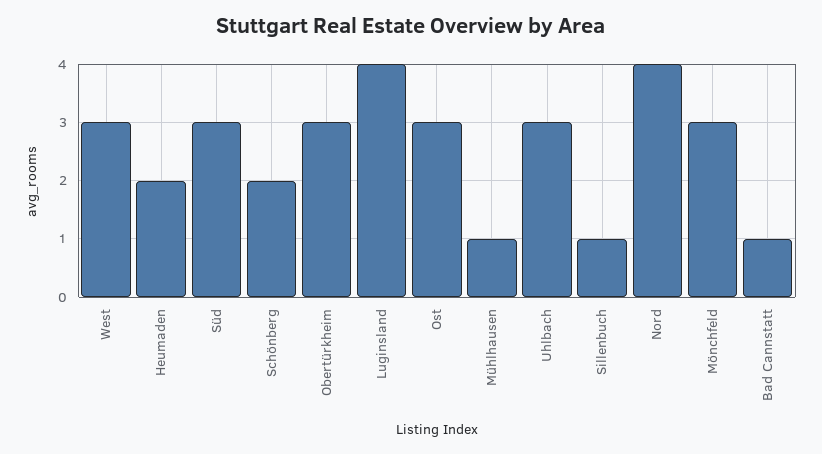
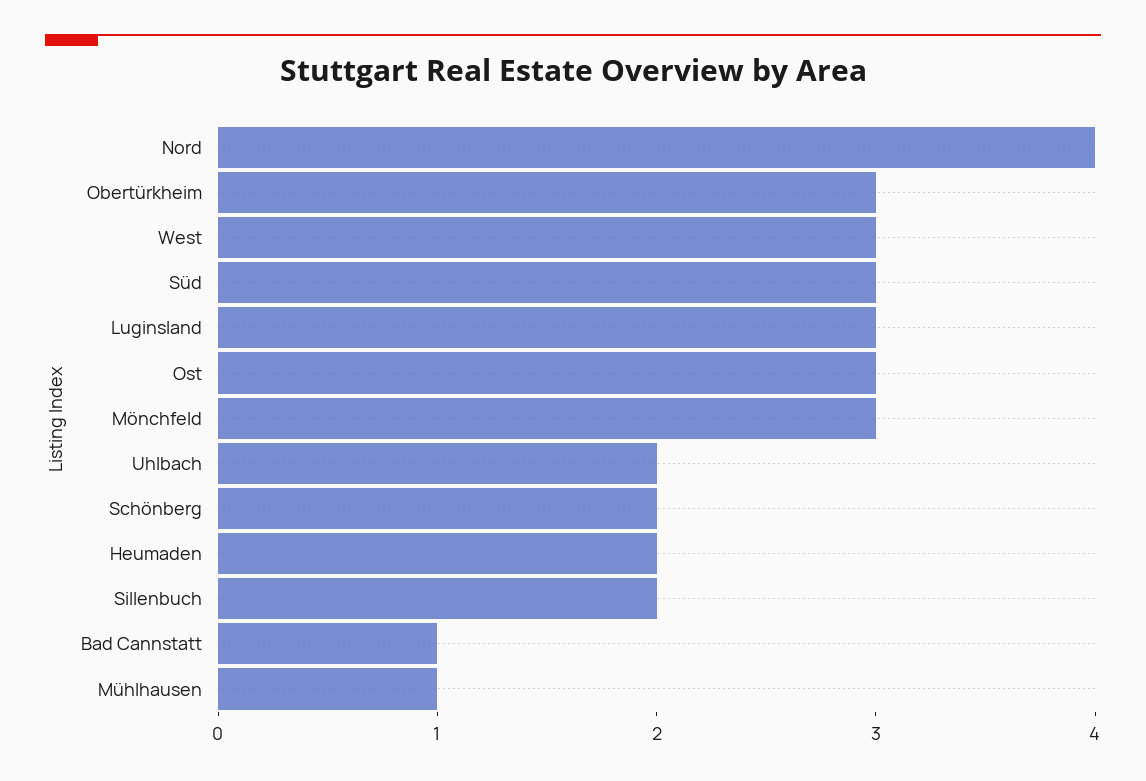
Luginsland: 4 -> 3
Uhlbach: 3 -> 2
Sillenbuch: 1 -> 2

